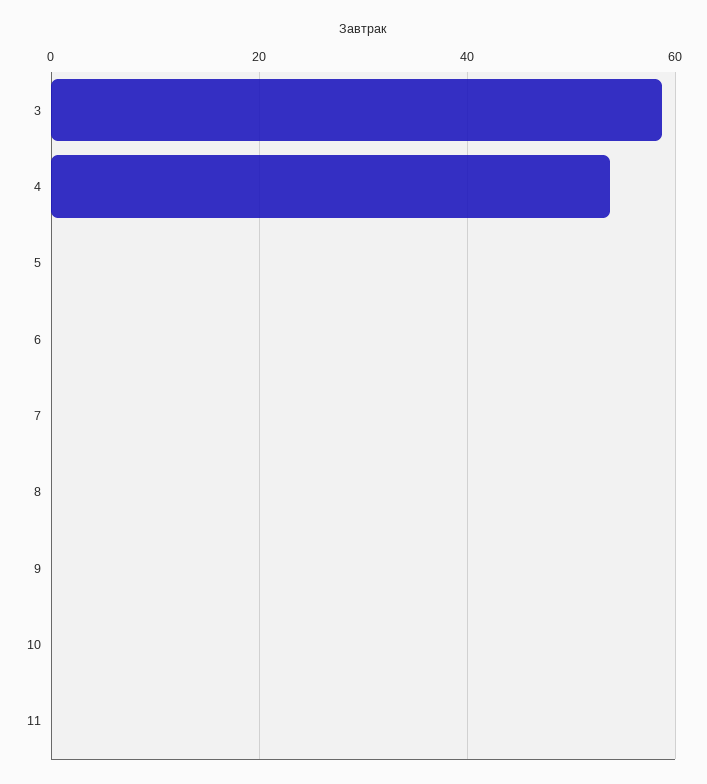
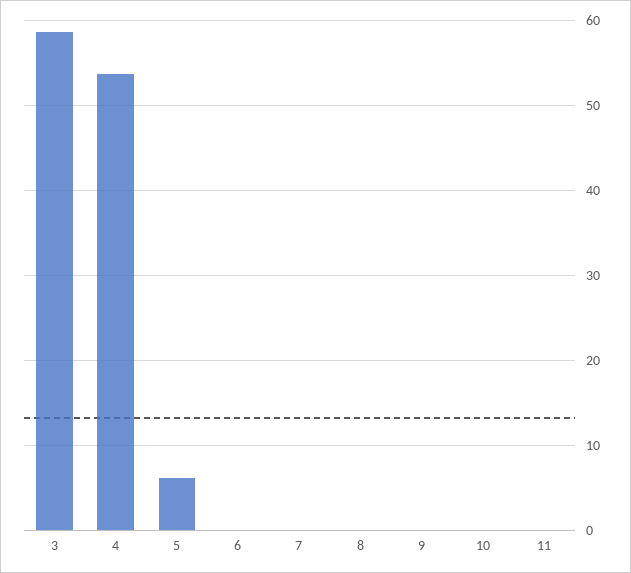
5: 0 -> 6

